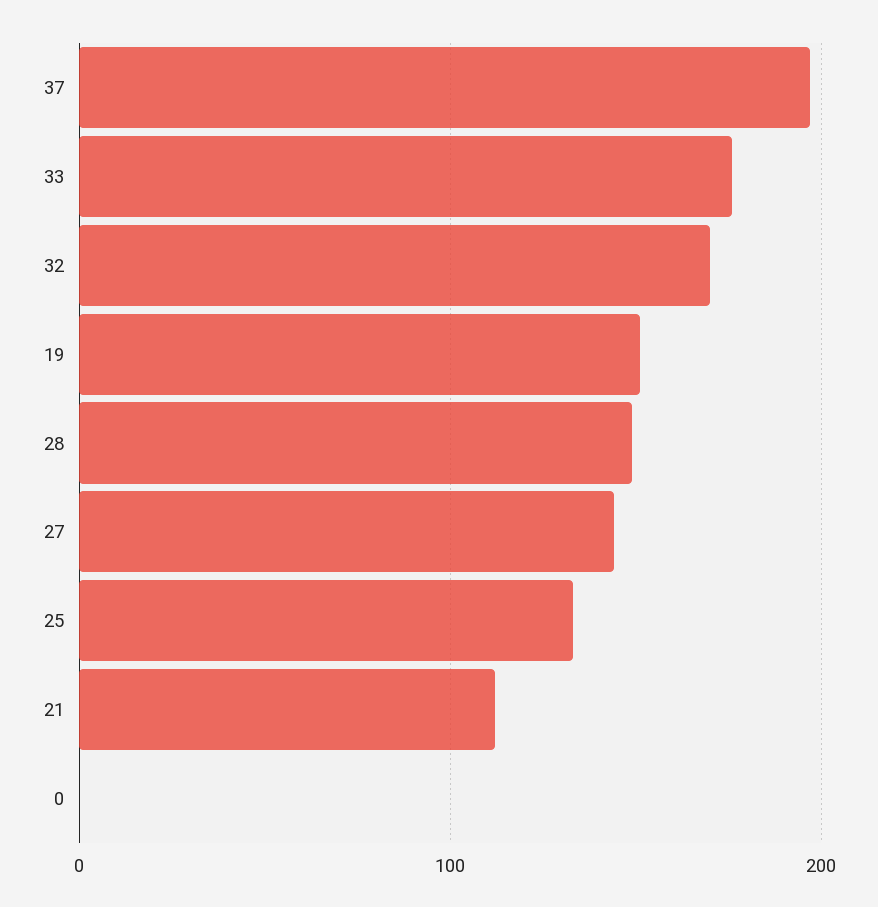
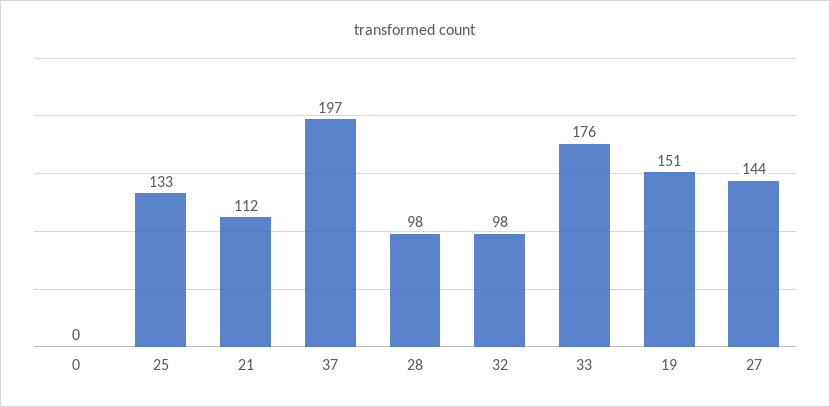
32: 170 -> 98
28: 150 -> 98

